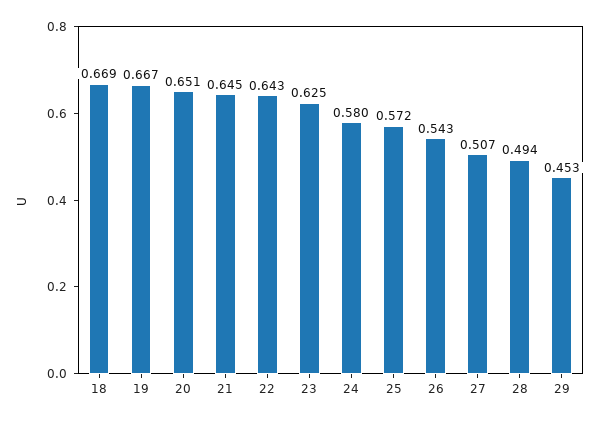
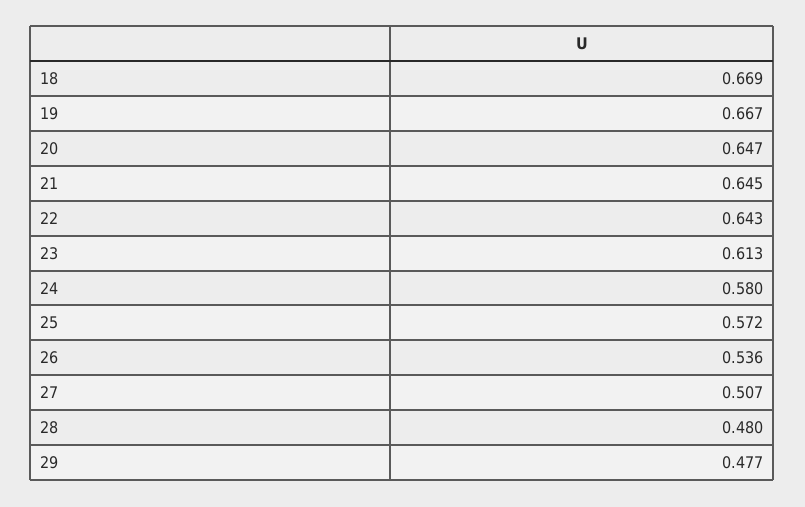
20: 0.651 -> 0.647
23: 0.625 -> 0.613
26: 0.543 -> 0.536
28: 0.494 -> 0.48
29: 0.453 -> 0.477

